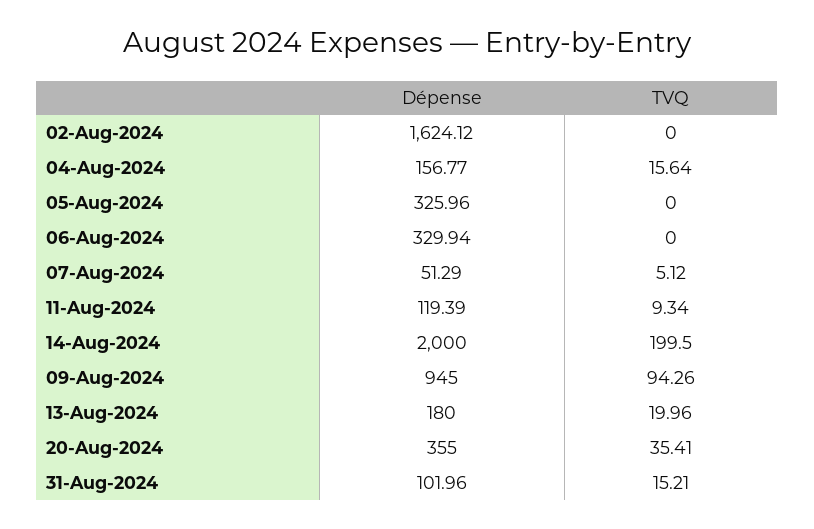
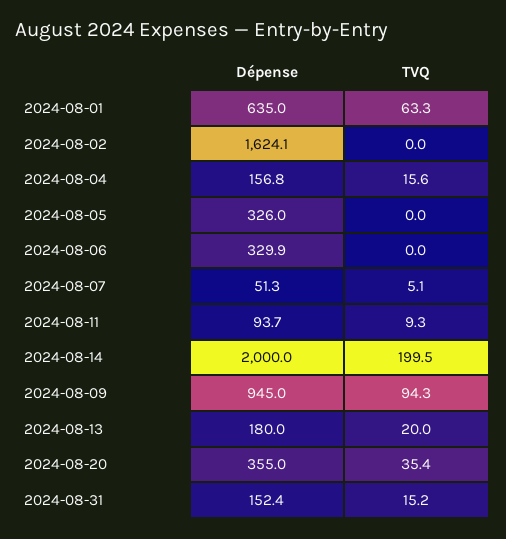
Dépense, 11-Aug-2024: 119.39 -> 93.7
Dépense, 31-Aug-2024: 101.96 -> 152.4
Dépense, 2024-08-01: none -> 635
TVQ, 2024-08-01: none -> 63.3

